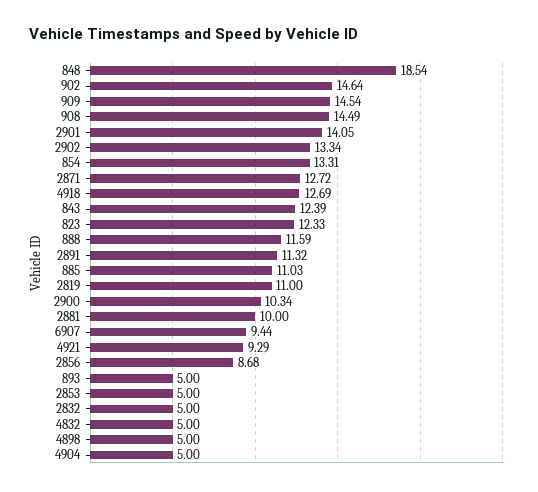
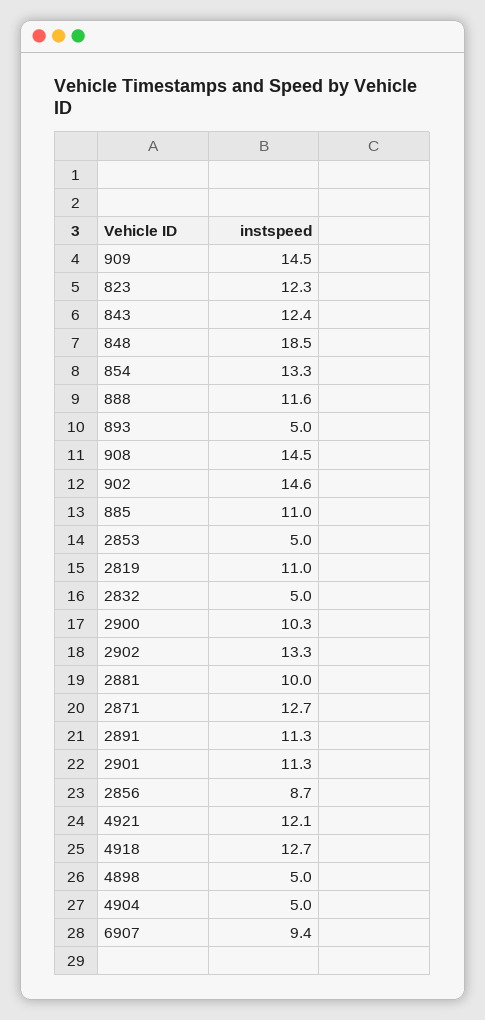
2901: 14.05 -> 11.3
4921: 9.29 -> 12.1
4832: 5 -> none

